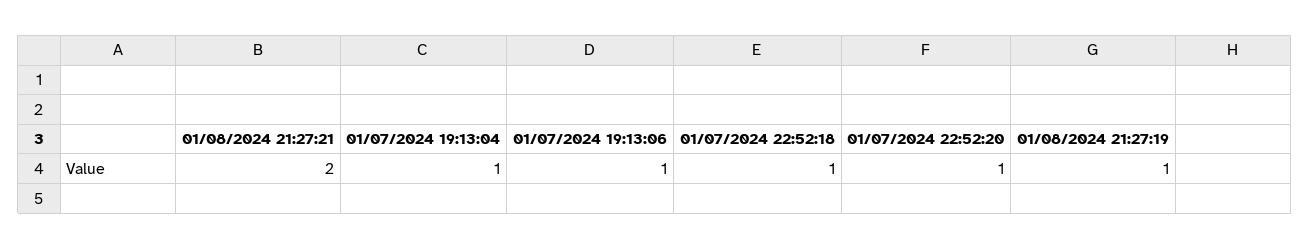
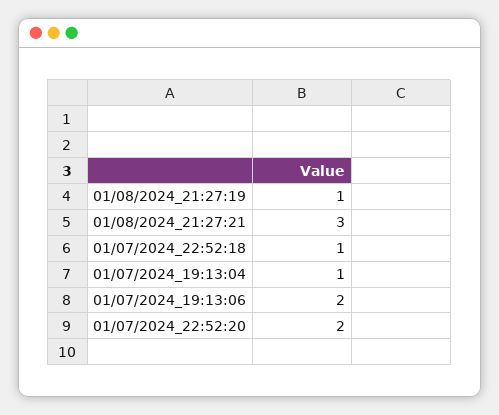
01/08/2024 21:27:21: 2 -> 3
01/07/2024 19:13:06: 1 -> 2
01/07/2024 22:52:20: 1 -> 2

